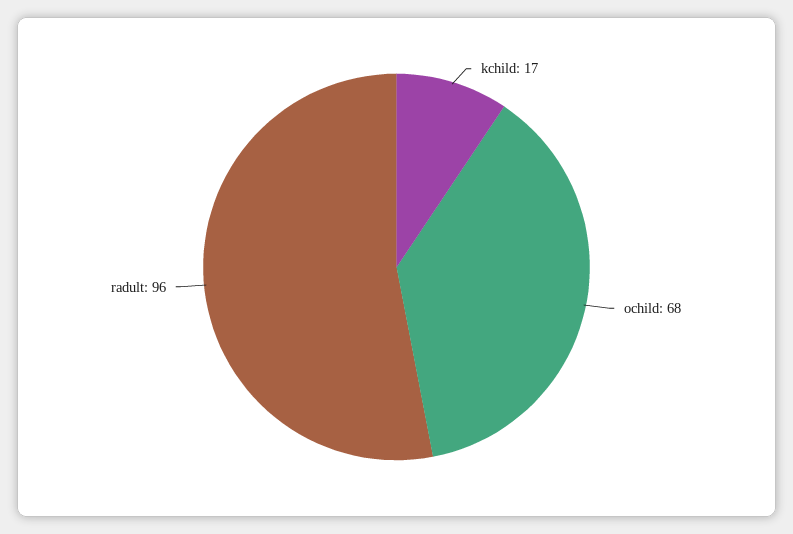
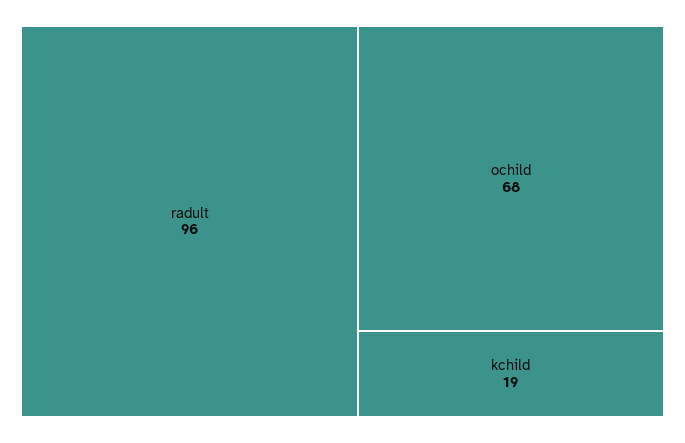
kchild: 17 -> 19

